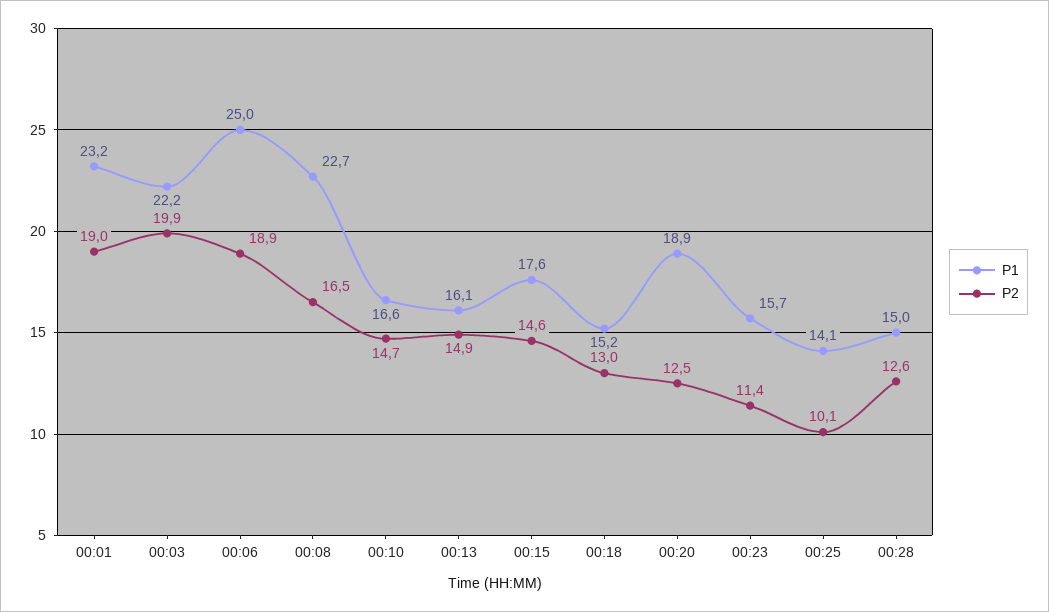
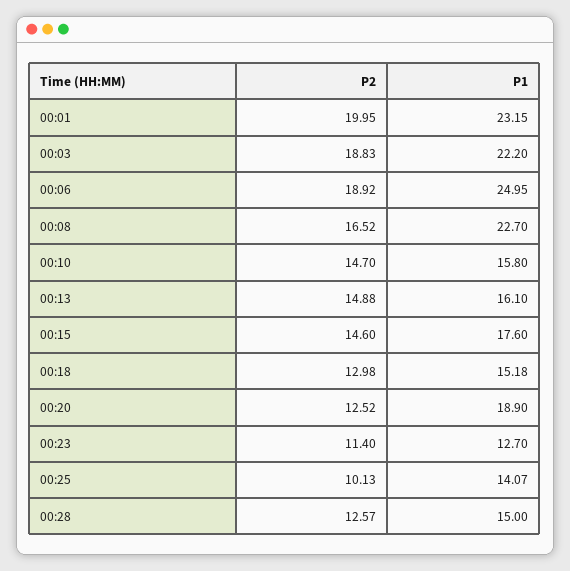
P2, 00:01: 19 -> 19.95
P2, 00:03: 19.9 -> 18.83
P1, 00:10: 16.6 -> 15.8
P1, 00:23: 15.7 -> 12.7

